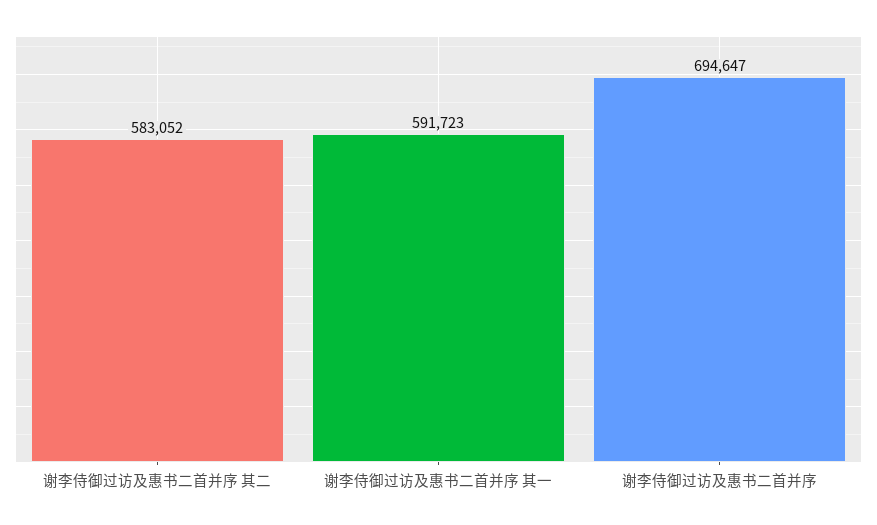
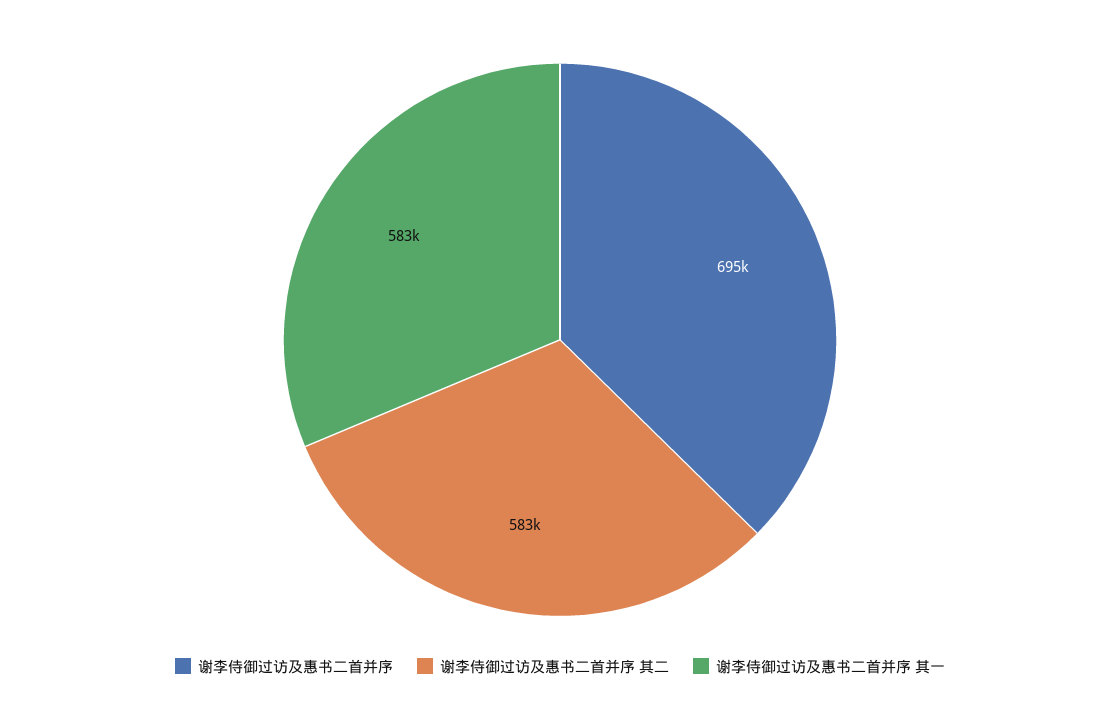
谢李侍御过访及惠书二首并序 其一: 591723 -> 583000

